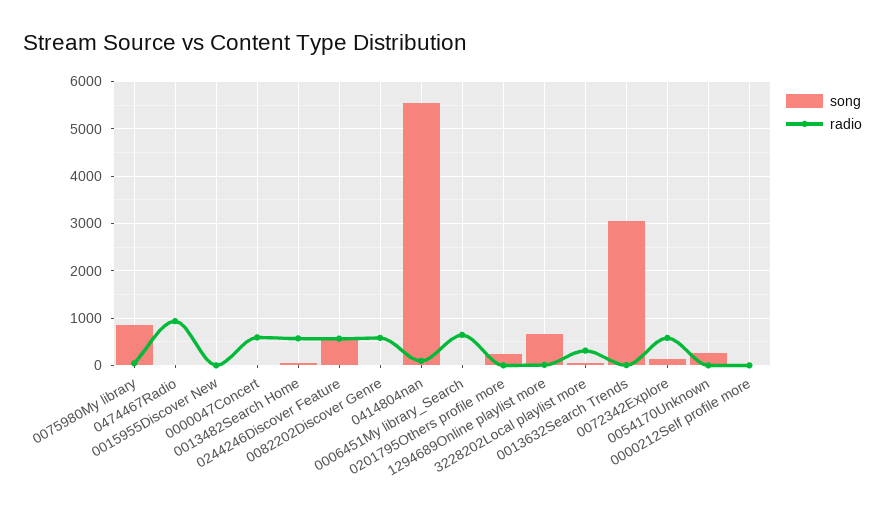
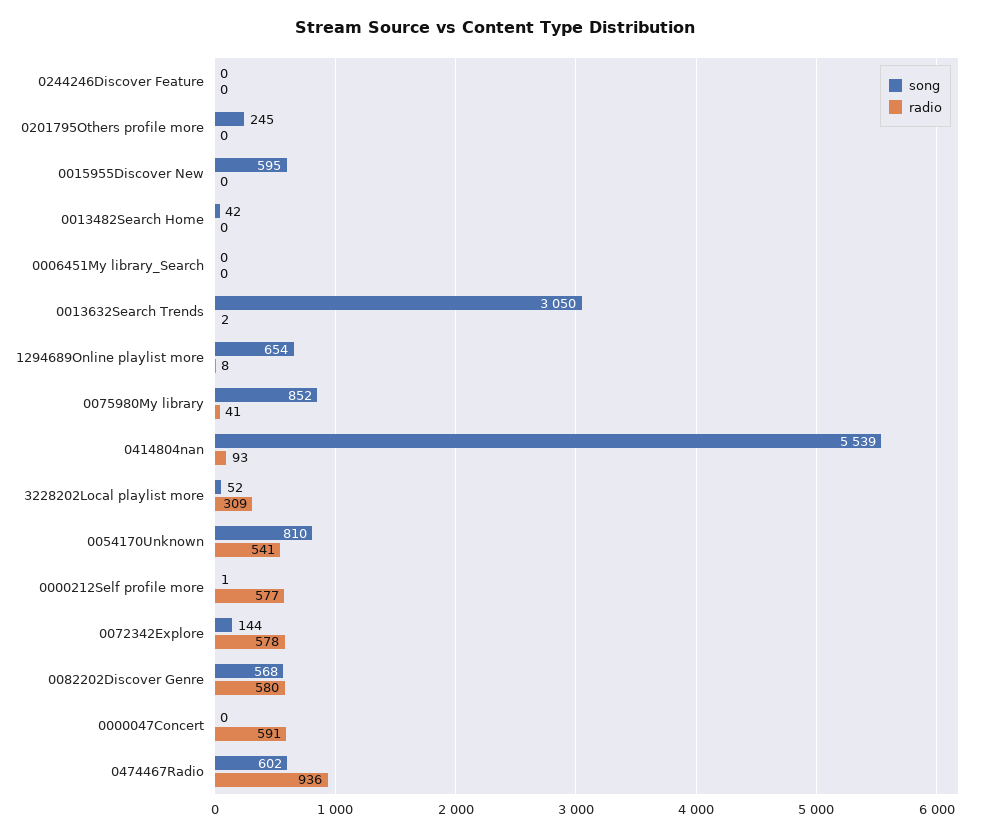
song, 0474467Radio: 0 -> 602
song, 0015955Discover New: 0 -> 595
radio, 0013482Search Home: 600 -> 0
song, 0244246Discover Feature: 600 -> 0
radio, 0244246Discover Feature: 600 -> 0
song, 0082202Discover Genre: 0 -> 568
radio, 0006451My library_Search: 600 -> 0
song, 0054170Unknown: 200 -> 810
radio, 0054170Unknown: 0 -> 541
radio, 0000212Self profile more: 0 -> 577

